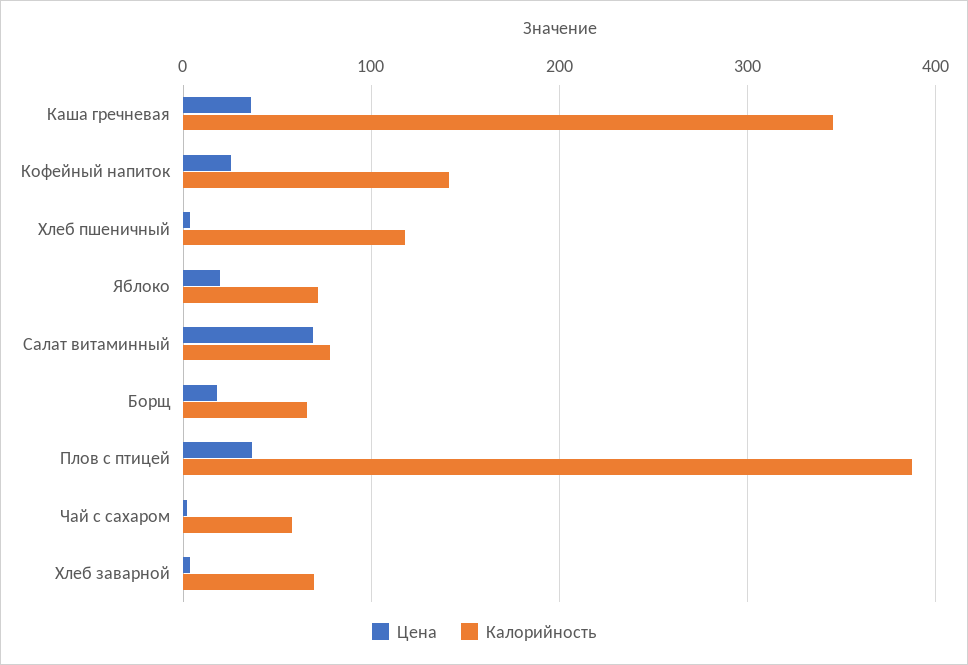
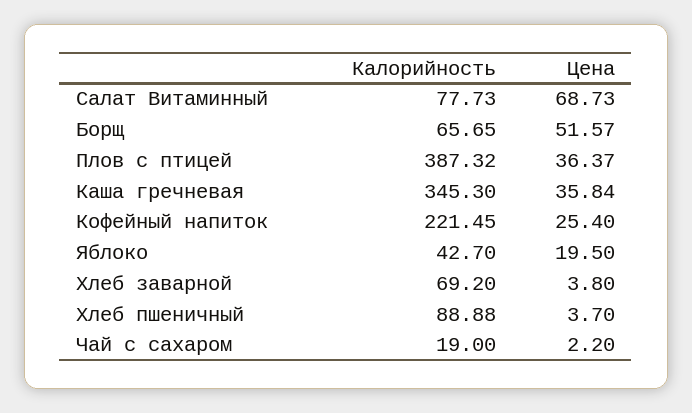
Калорийность, Кофейный напиток: 140 -> 221.45
Калорийность, Хлеб пшеничный: 120 -> 88.88
Калорийность, Яблоко: 70 -> 42.7
Цена, Борщ: 20 -> 51.57
Калорийность, Чай с сахаром: 60 -> 19

